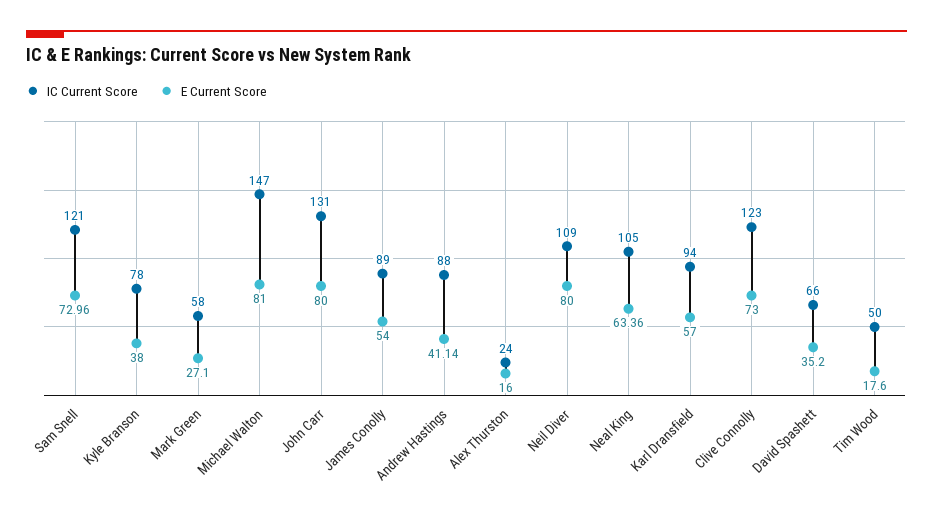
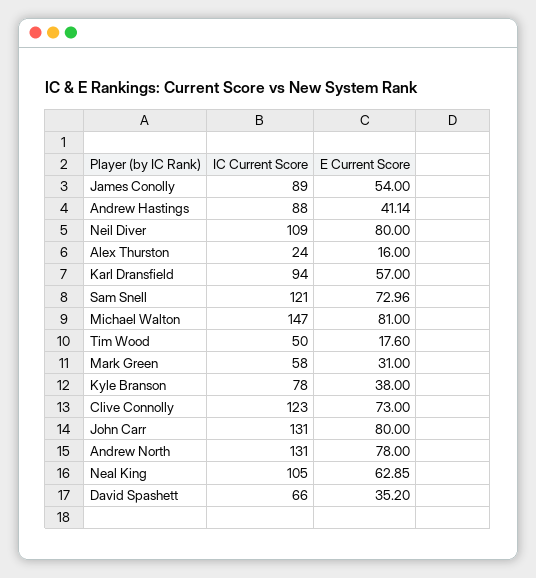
E Current Score, Mark Green: 27.1 -> 31
E Current Score, Neal King: 63.36 -> 62.85
IC Current Score, Andrew North: none -> 131
E Current Score, Andrew North: none -> 78

